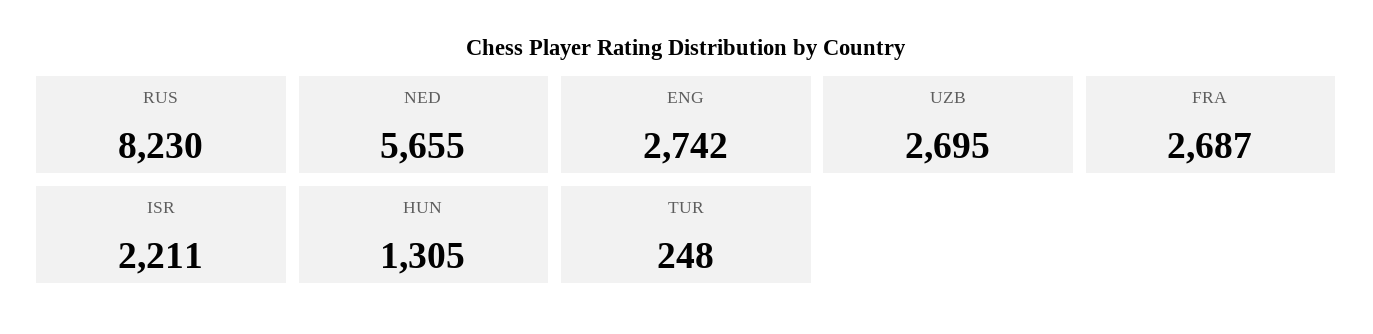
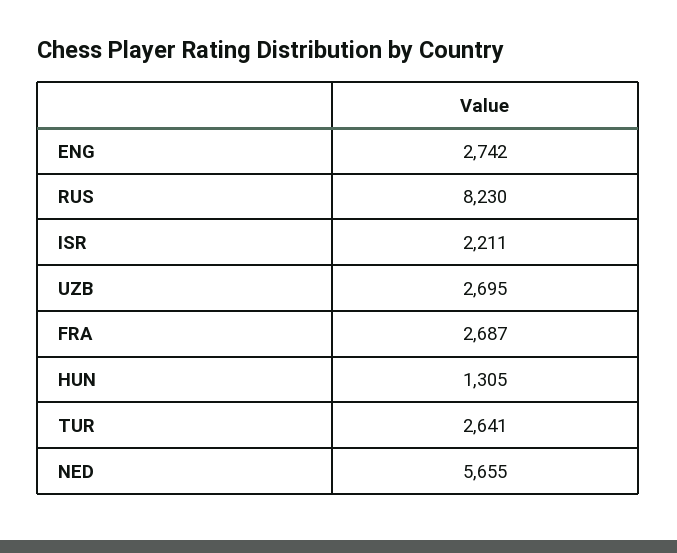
TUR: 248 -> 2641

